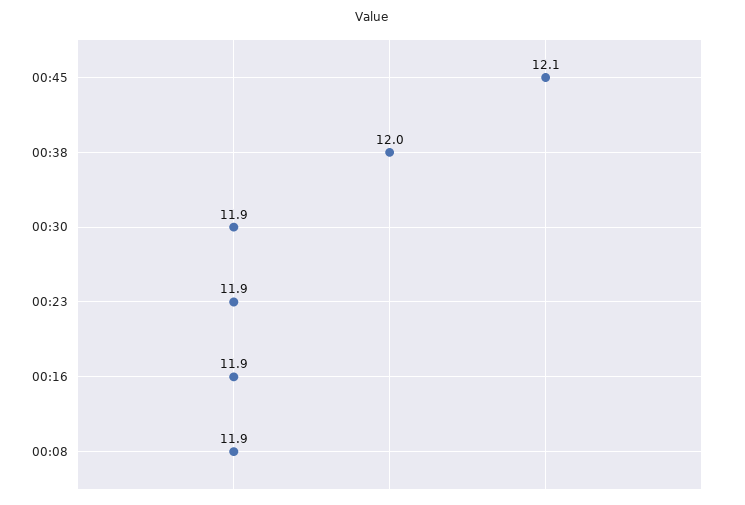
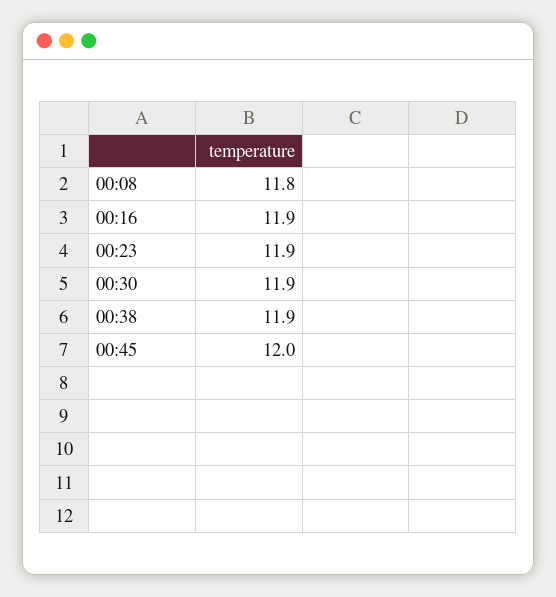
00:45: 12.1 -> 12
00:38: 12 -> 11.9
00:08: 11.9 -> 11.8

